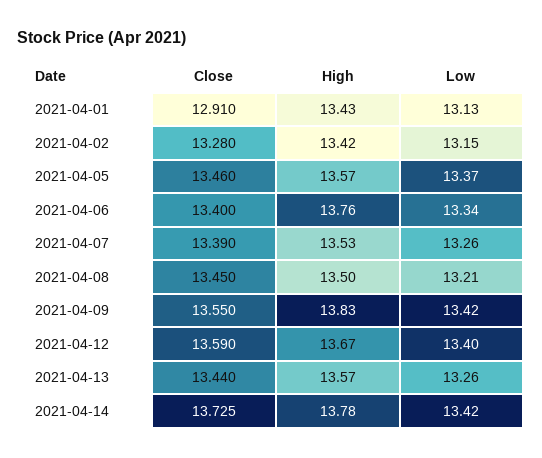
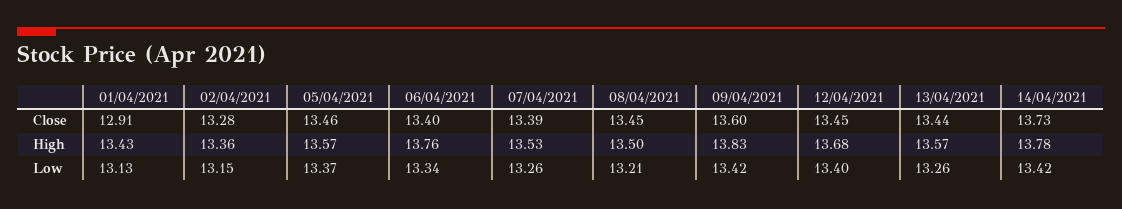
High, 2021-04-02: 13.42 -> 13.36
Close, 2021-04-09: 13.55 -> 13.6
Close, 2021-04-12: 13.59 -> 13.45
High, 2021-04-12: 13.67 -> 13.68

